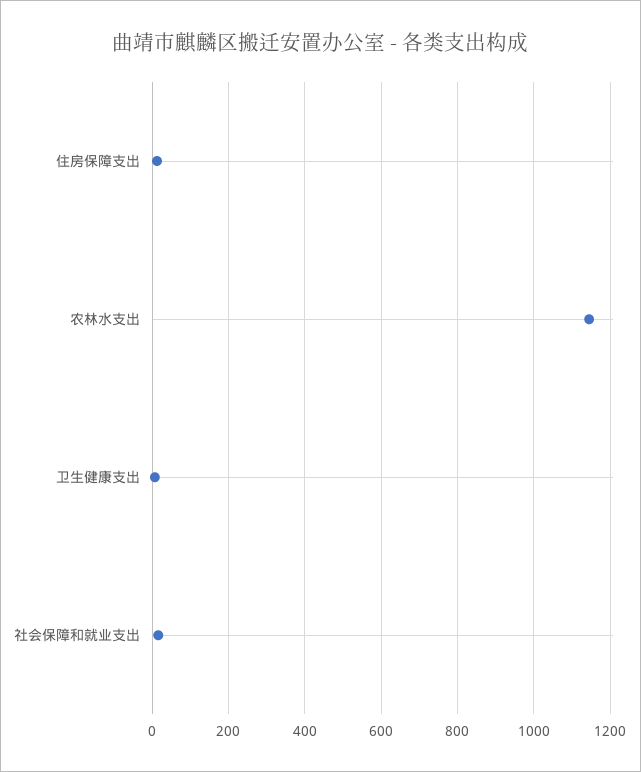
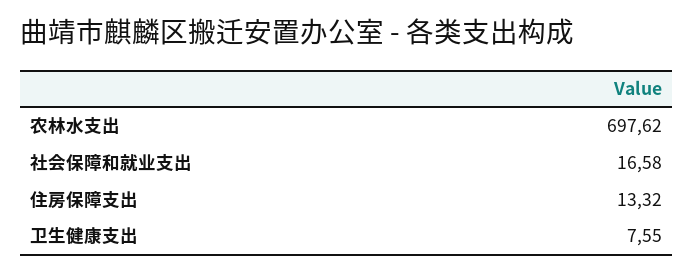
农林水支出: 1140 -> 697.62

